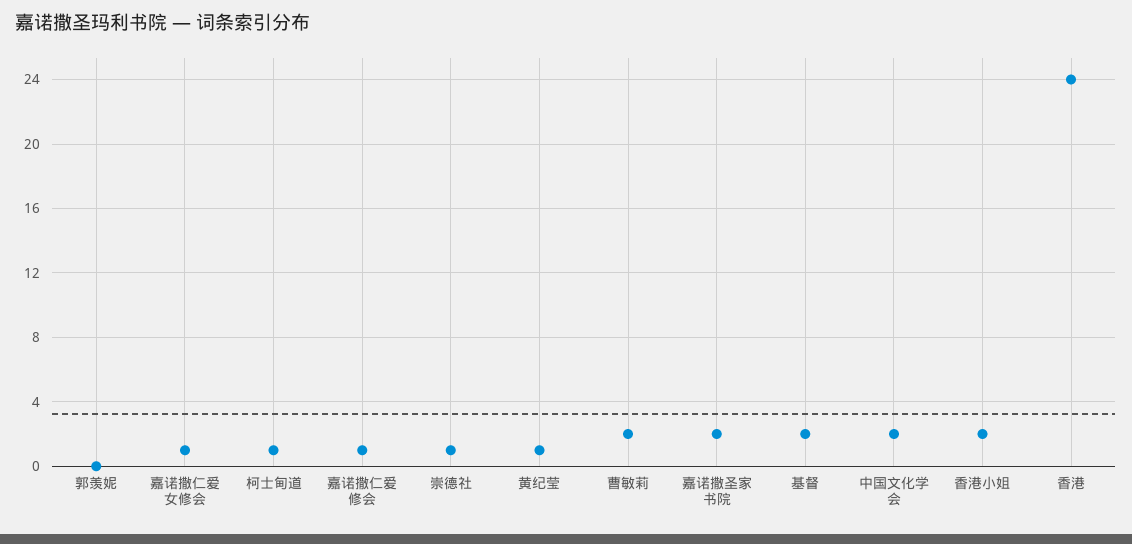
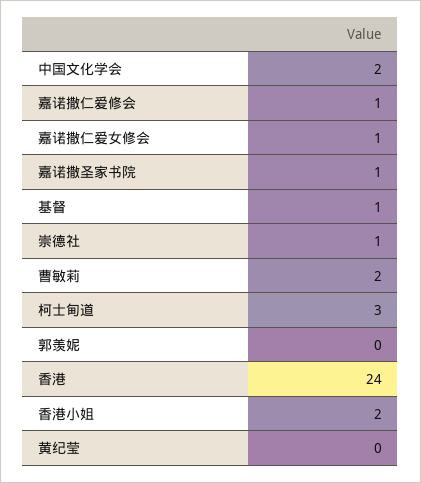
柯士甸道: 1 -> 3
黄纪莹: 1 -> 0
嘉诺撒圣家书院: 2 -> 1
基督: 2 -> 1

